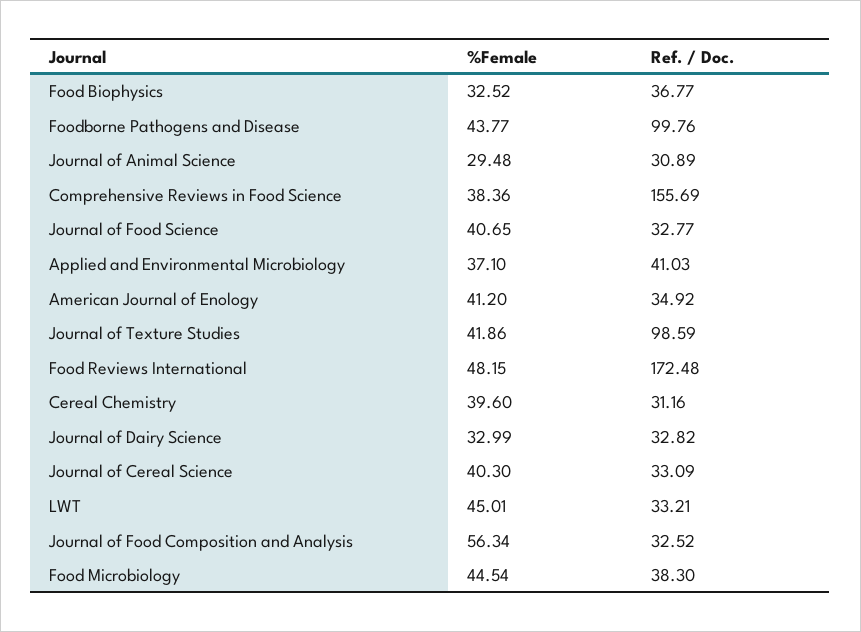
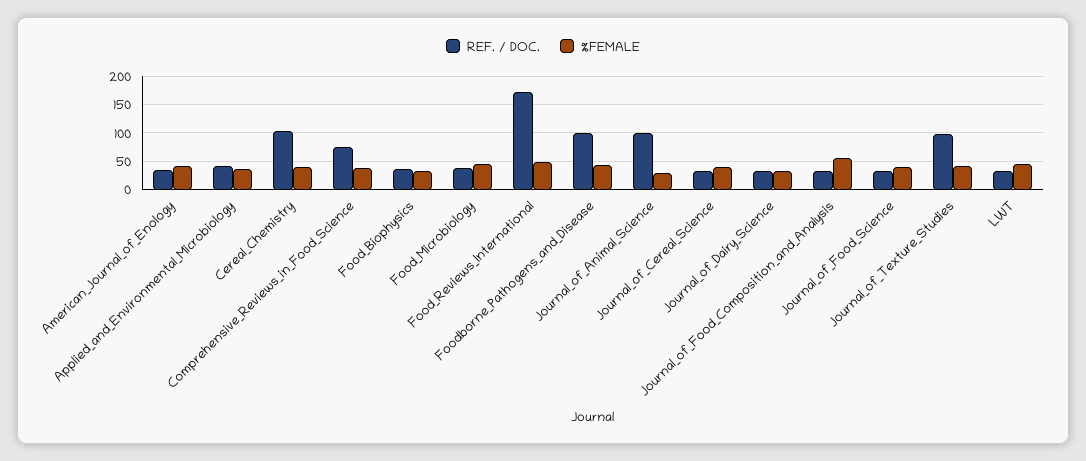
Ref. / Doc., Journal of Animal Science: 30.89 -> 100
Ref. / Doc., Comprehensive Reviews in Food Science: 155.69 -> 75
Ref. / Doc., Cereal Chemistry: 31.16 -> 100

